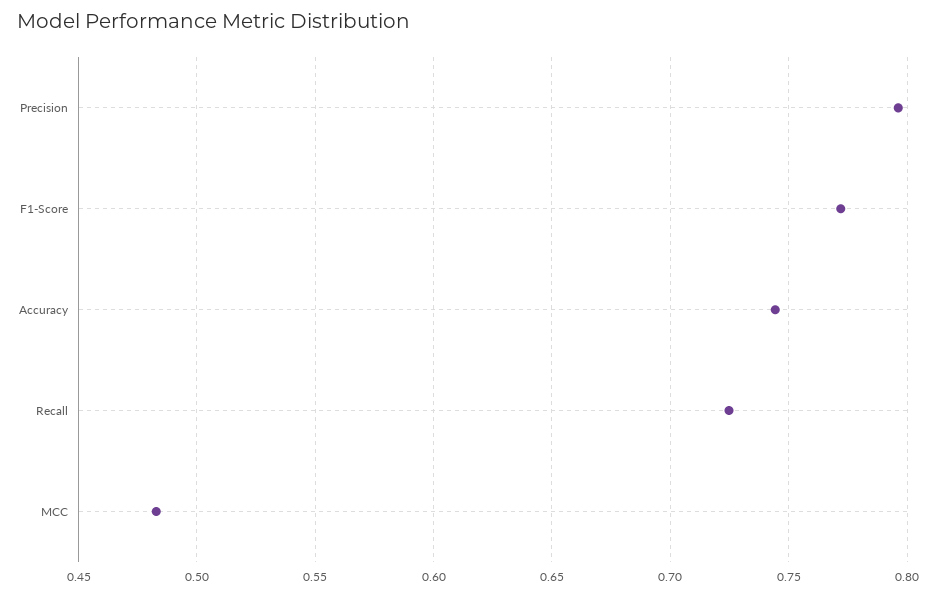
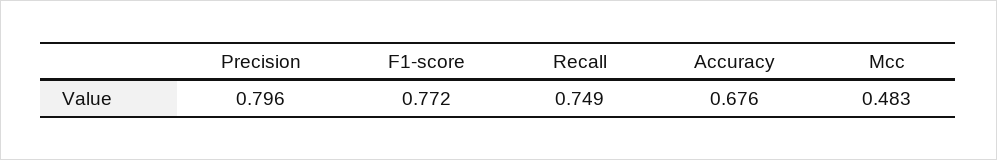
Accuracy: 0.745 -> 0.676
Recall: 0.725 -> 0.749

